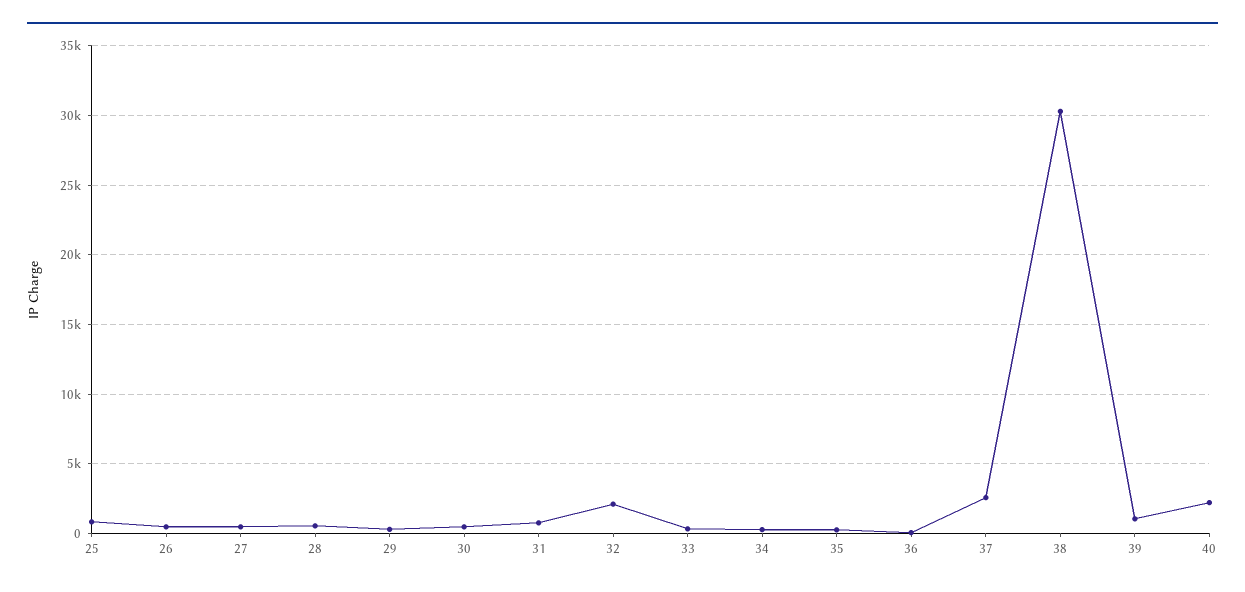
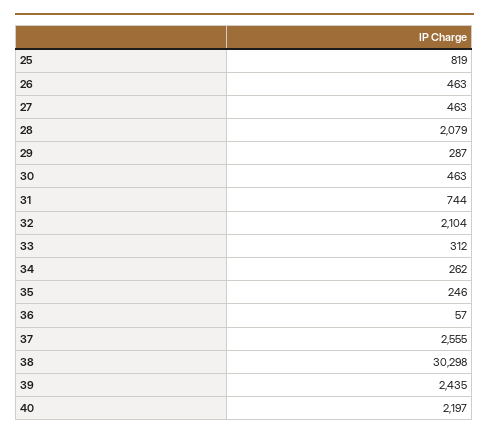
28: 500 -> 2079
39: 1000 -> 2435

